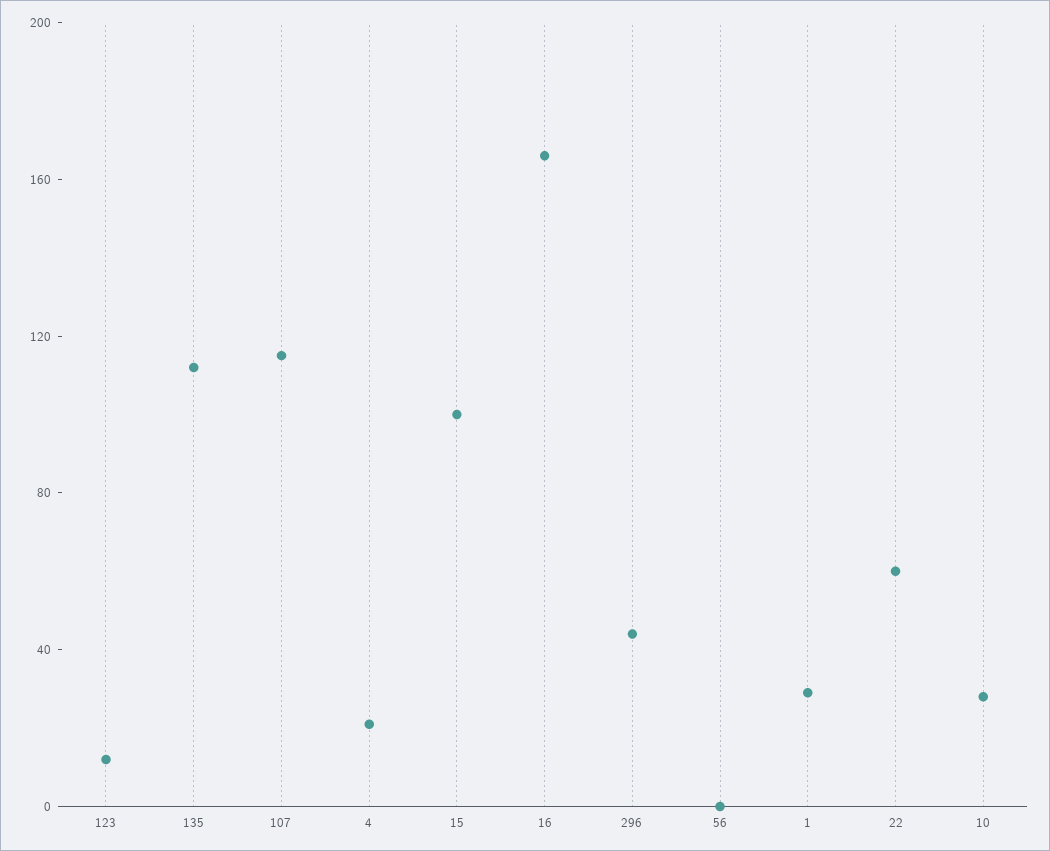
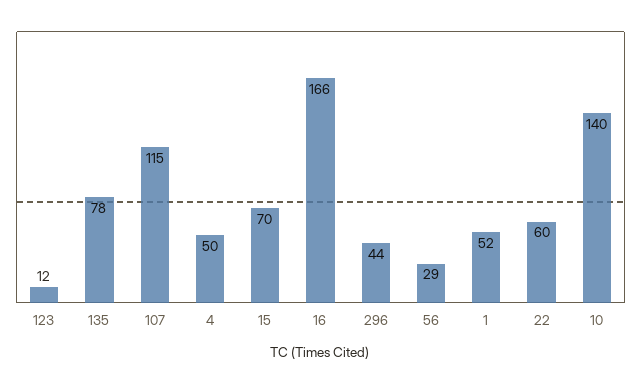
135: 110 -> 78
4: 20 -> 50
15: 100 -> 70
56: 0 -> 29
1: 30 -> 52
10: 30 -> 140

